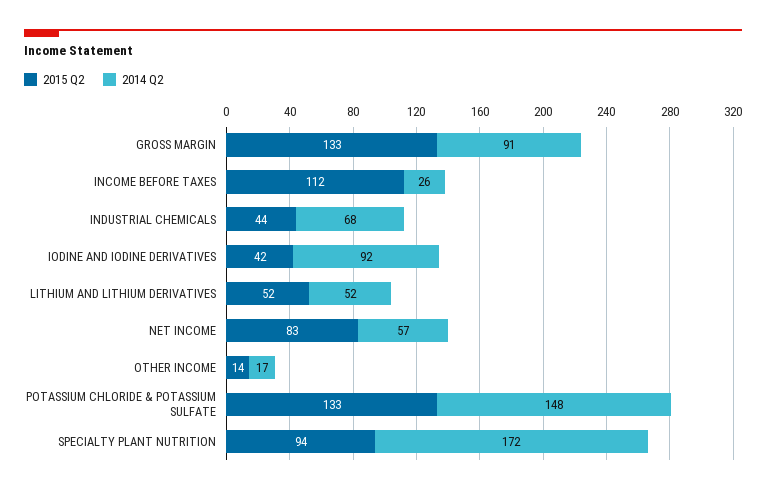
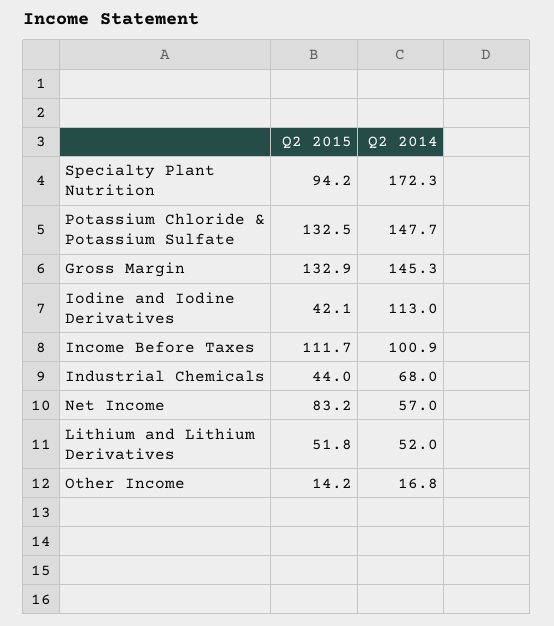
2014 Q2, GROSS MARGIN: 91 -> 145.3
2014 Q2, INCOME BEFORE TAXES: 26 -> 100.9
2014 Q2, IODINE AND IODINE DERIVATIVES: 92 -> 113

